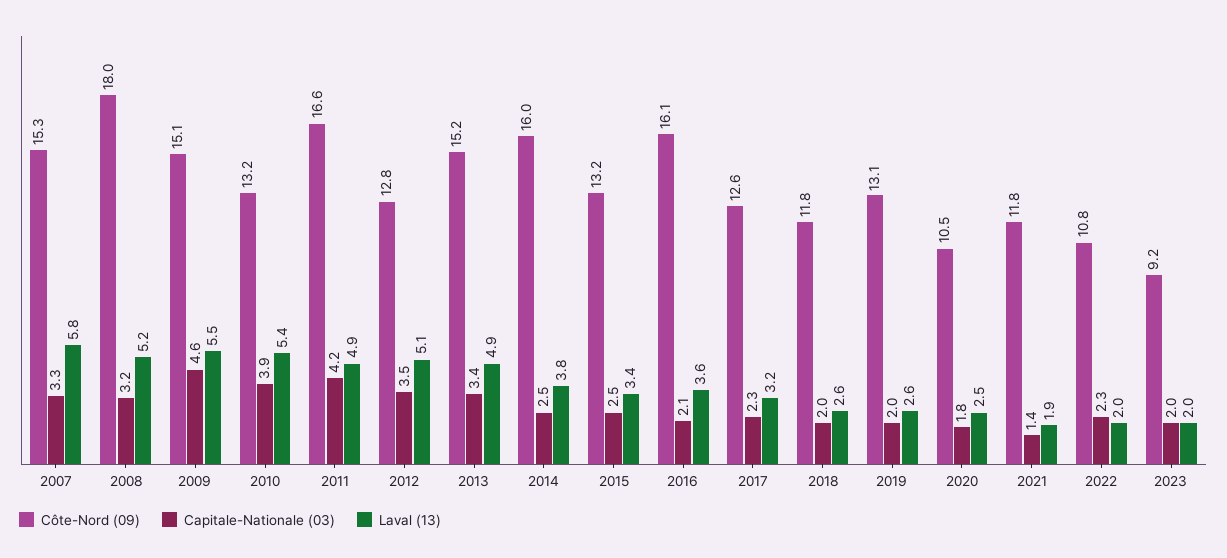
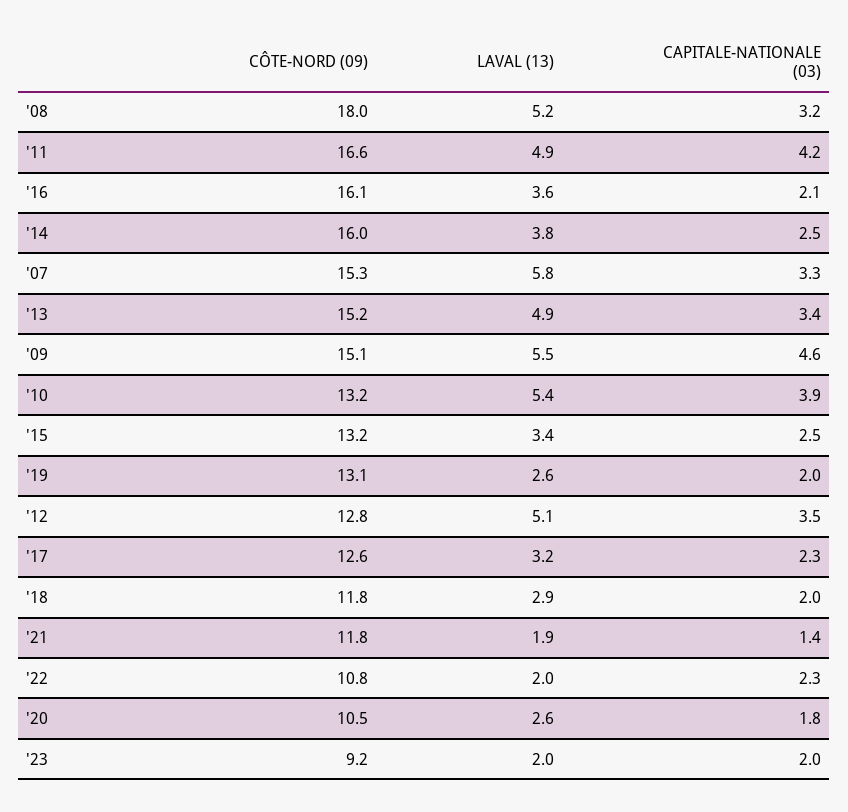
Laval (13), 2018: 2.6 -> 2.9
Laval (13), 2020: 2.5 -> 2.6

